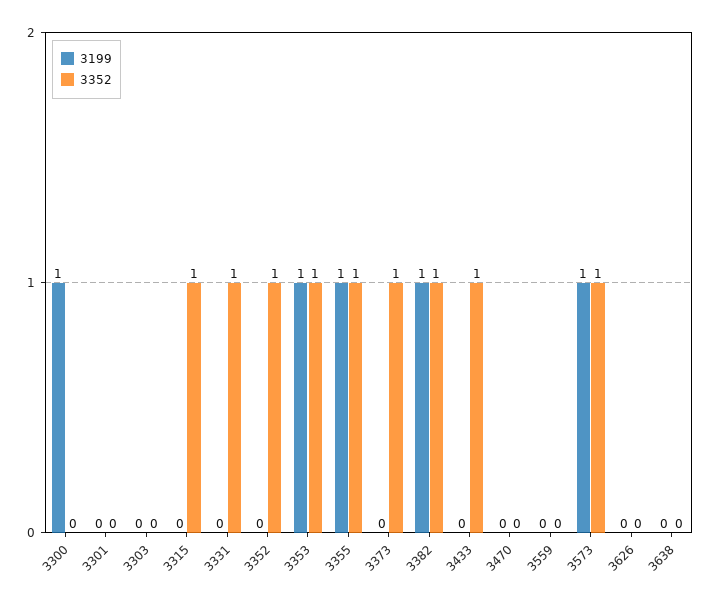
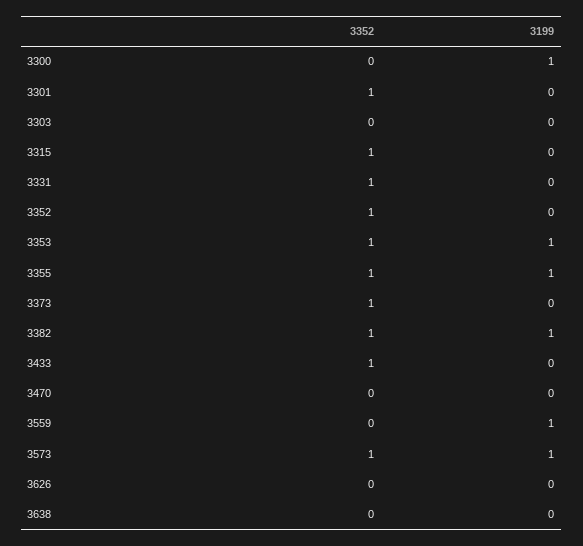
3352, 3301: 0 -> 1
3199, 3559: 0 -> 1

